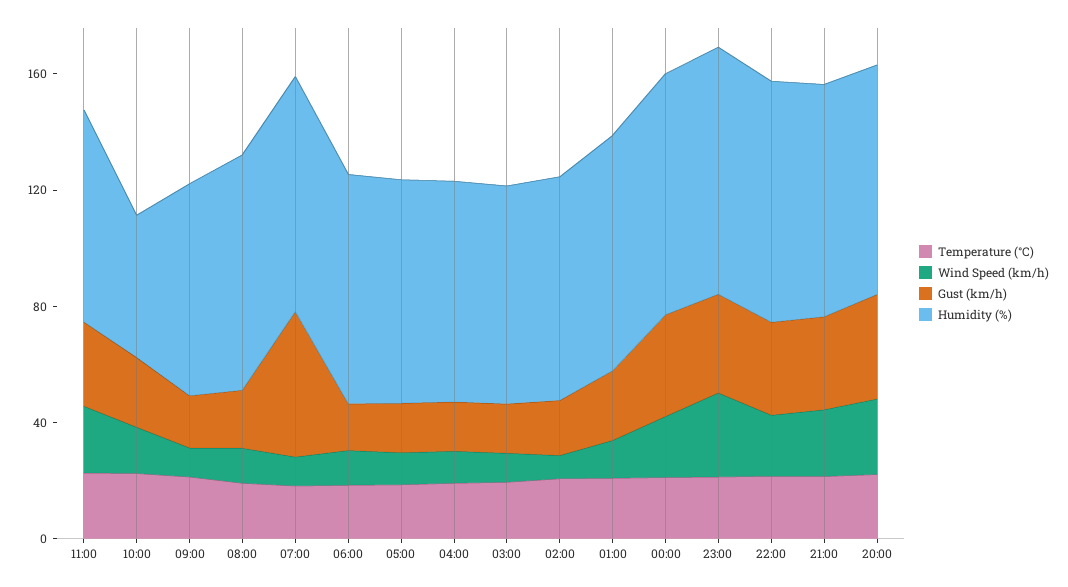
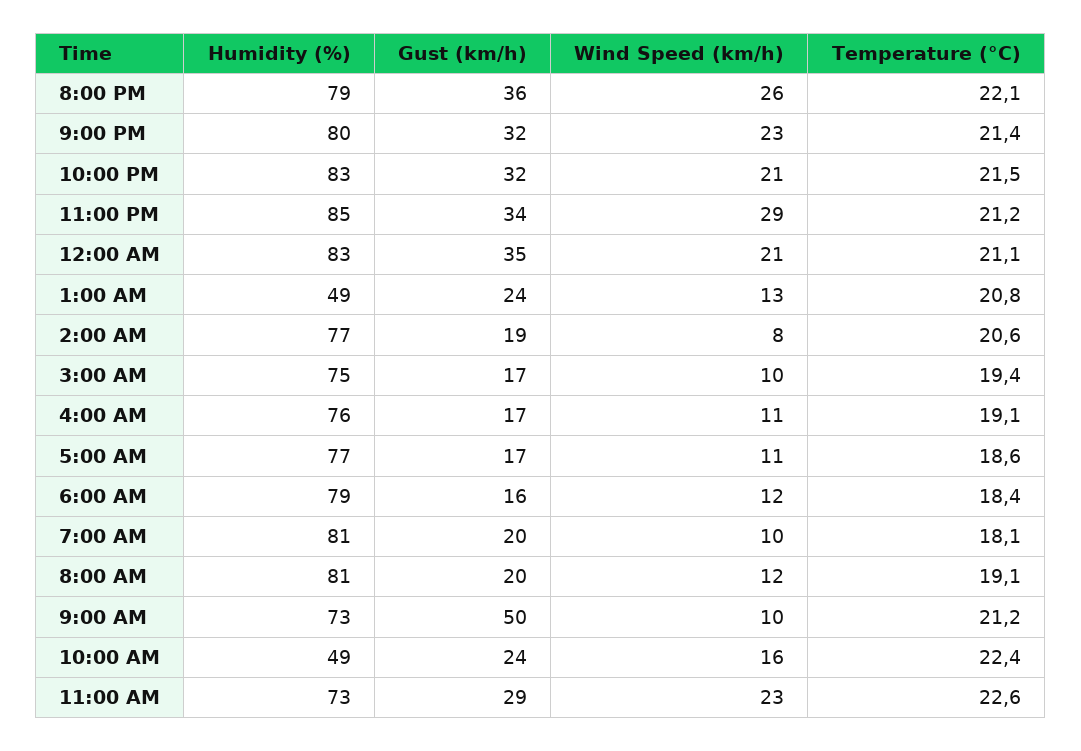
Gust (km/h), 09:00: 20 -> 50
Gust (km/h), 07:00: 50 -> 20
Humidity (%), 01:00: 80 -> 49

